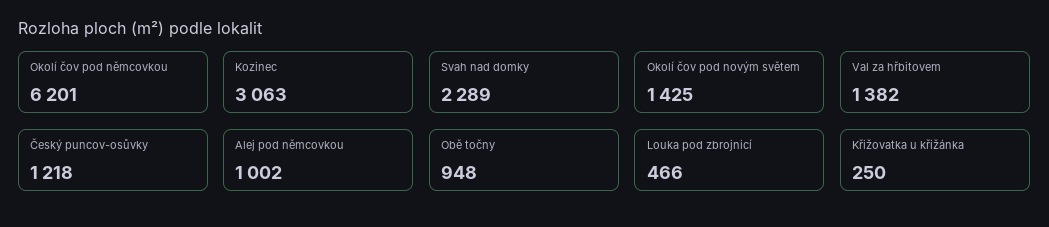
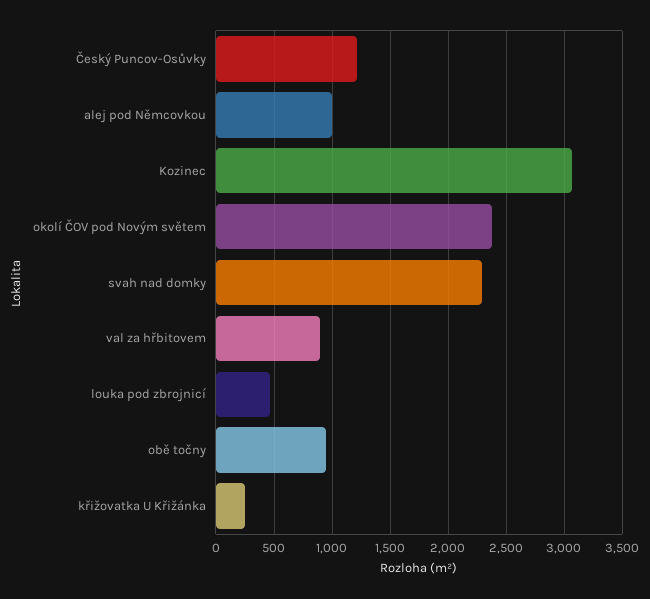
Okolí čov pod němcovkou: 6201 -> none
Okolí čov pod novým světem: 1425 -> 2400
Val za hřbitovem: 1382 -> 900

